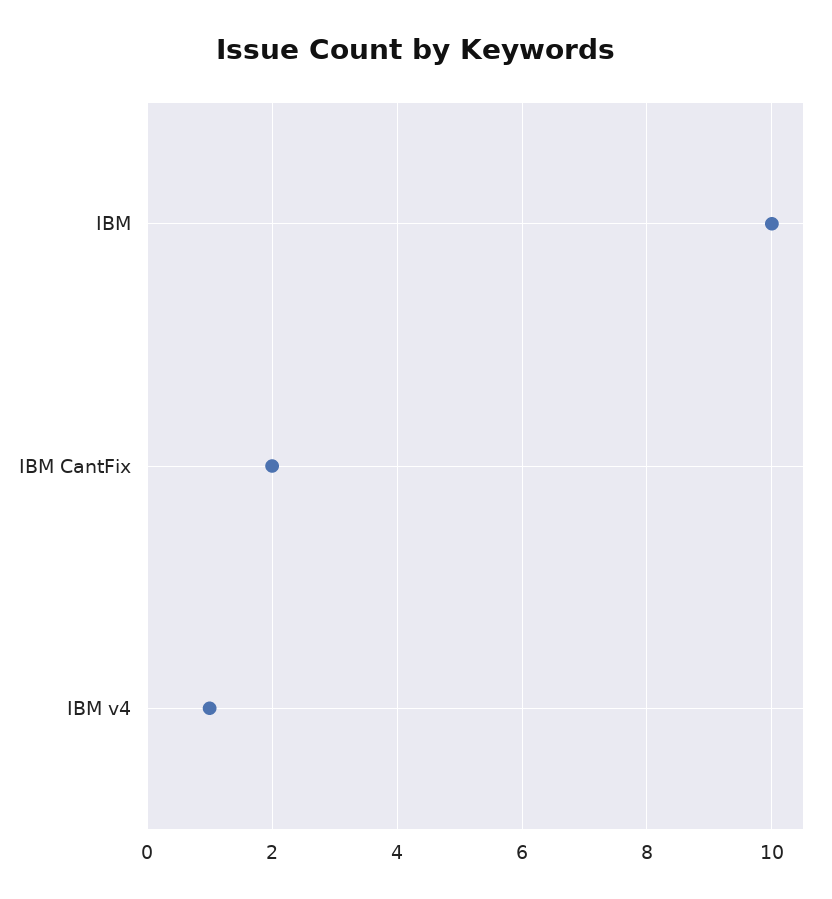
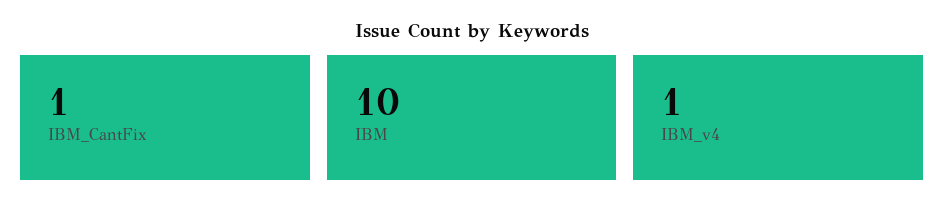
IBM CantFix: 2 -> 1

